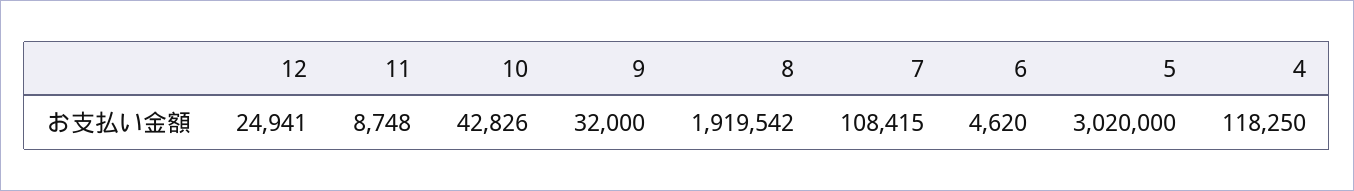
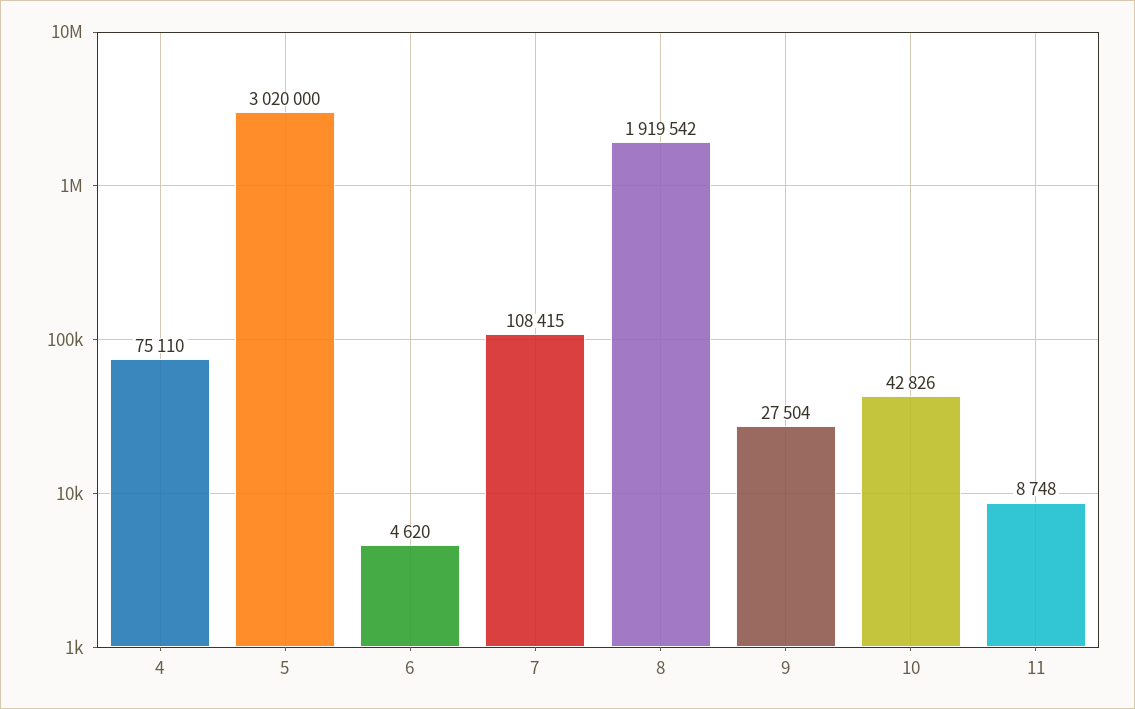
12: 24941 -> none
9: 32000 -> 27504
4: 118250 -> 75110

